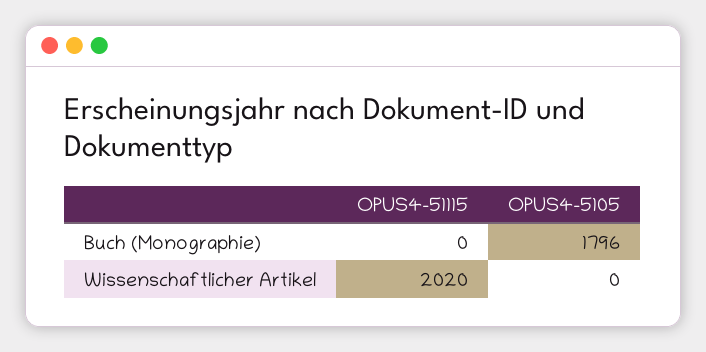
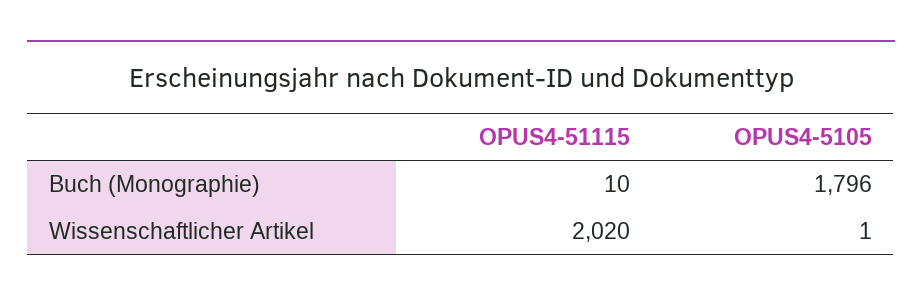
OPUS4-51115, Buch (Monographie): 0 -> 10
OPUS4-5105, Wissenschaftlicher Artikel: 0 -> 1

